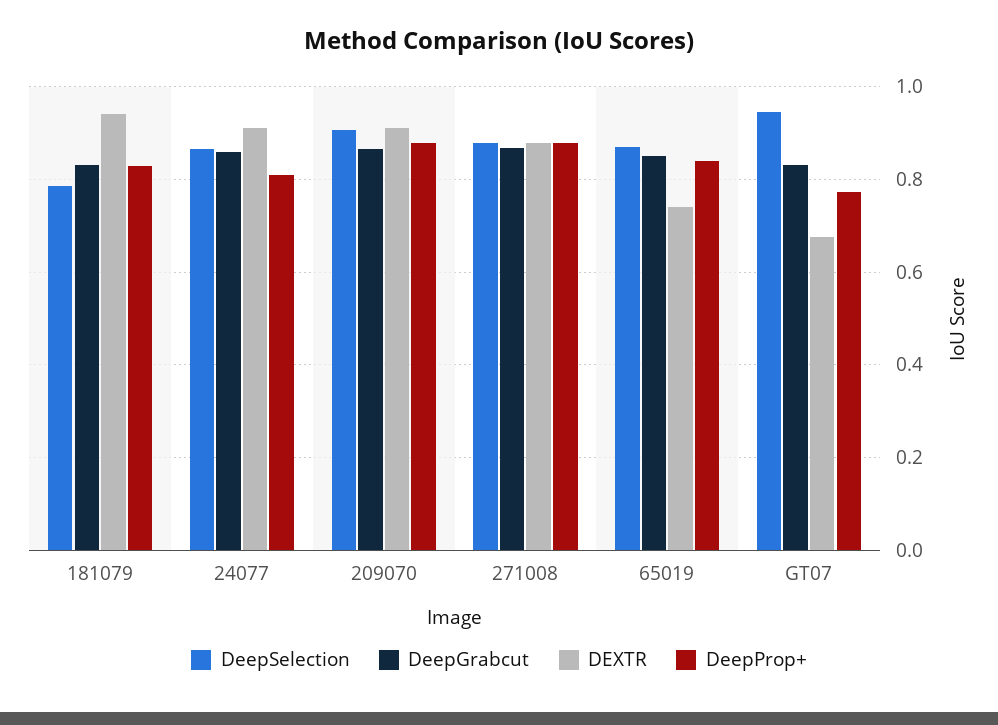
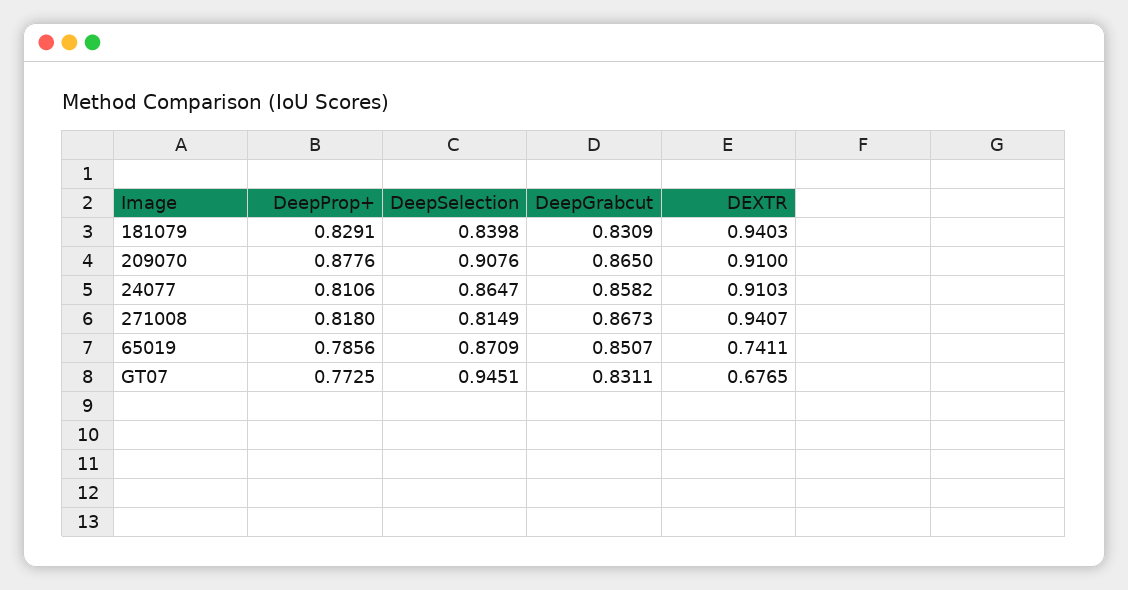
DeepSelection, 181079: 0.78 -> 0.8398
DeepSelection, 271008: 0.88 -> 0.8149
DEXTR, 271008: 0.88 -> 0.9407
DeepProp+, 271008: 0.88 -> 0.818
DeepProp+, 65019: 0.84 -> 0.7856

